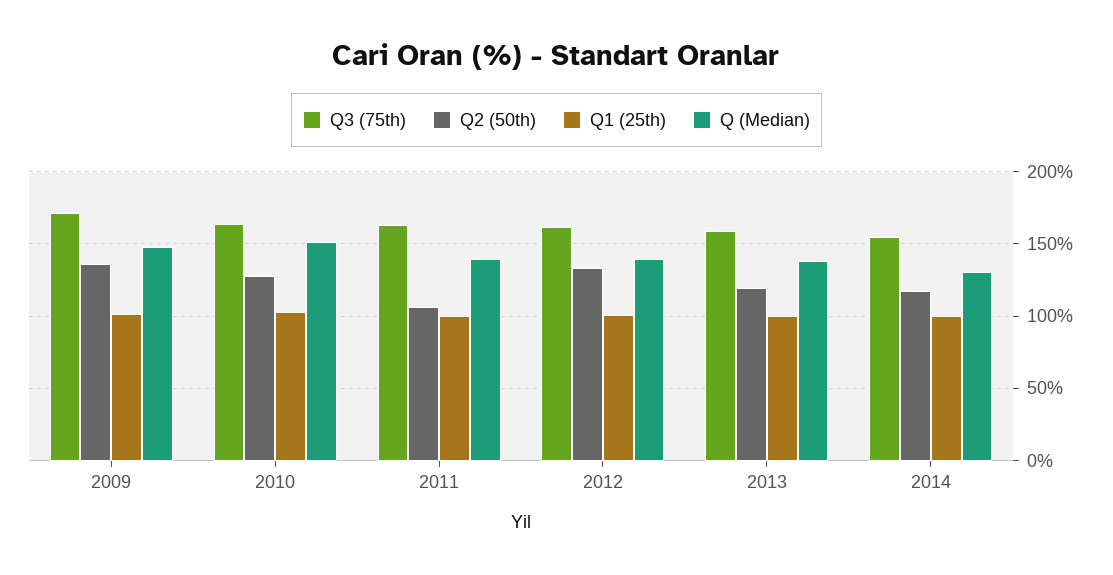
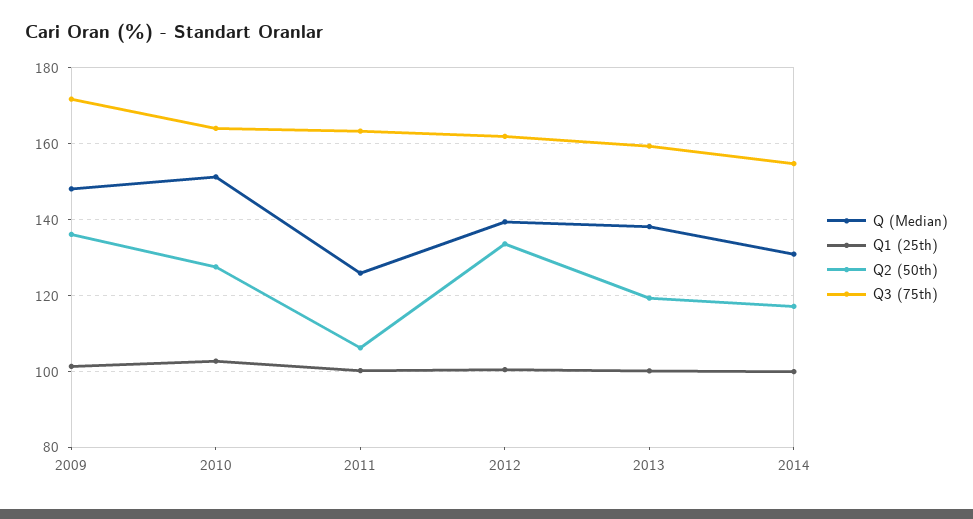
Q (Median), 2011: 140 -> 126

